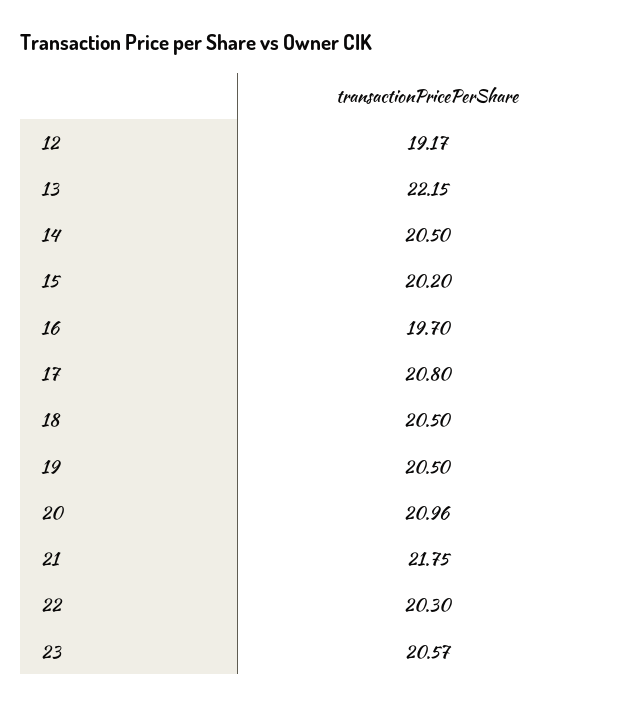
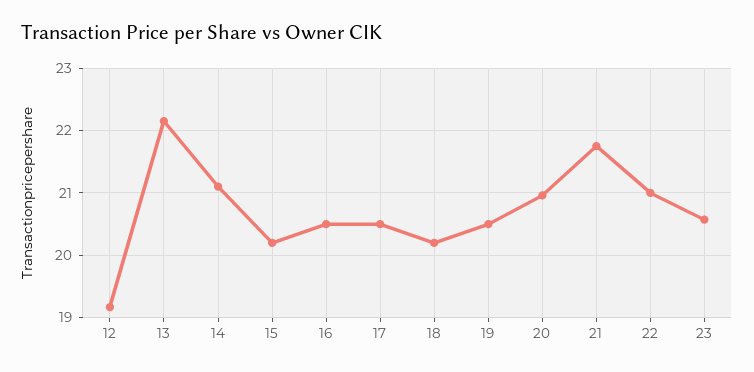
14: 20.5 -> 21.1
16: 19.7 -> 20.5
17: 20.8 -> 20.5
18: 20.5 -> 20.2
22: 20.3 -> 21

